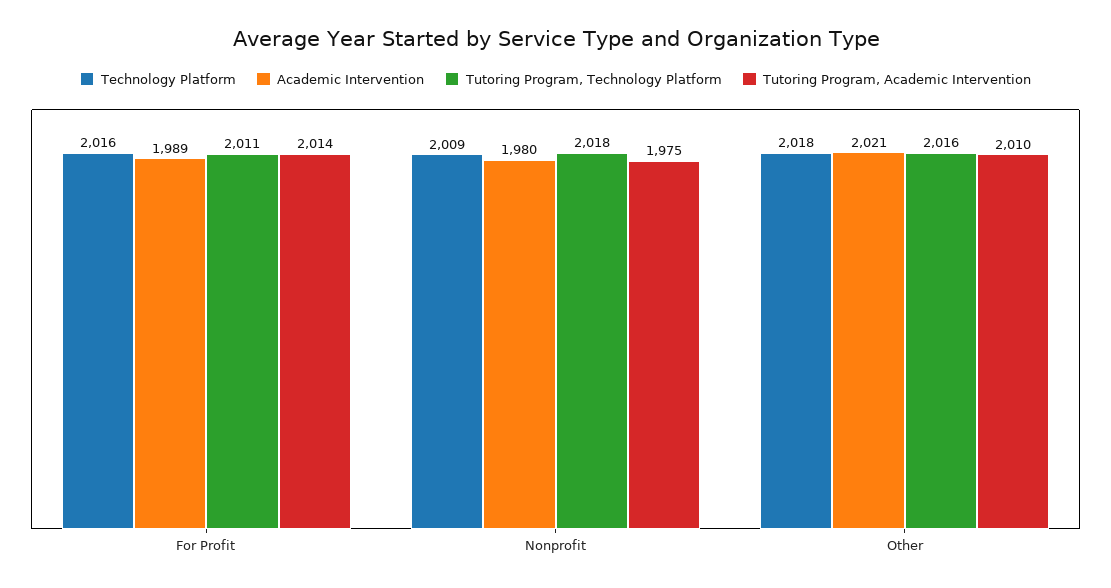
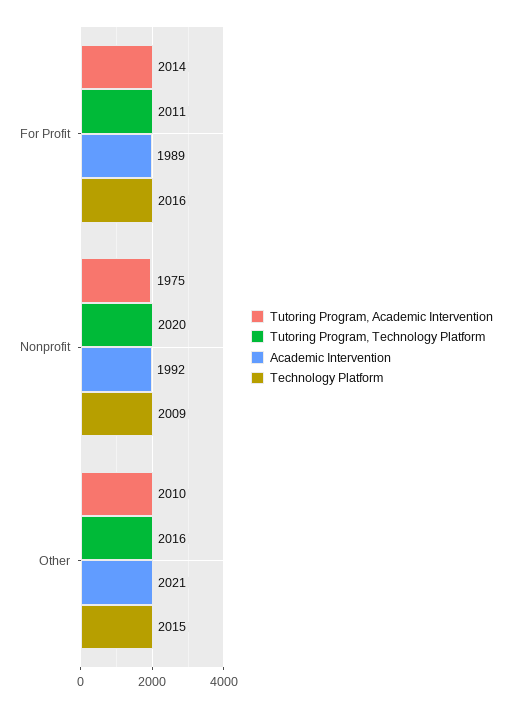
Academic Intervention, Nonprofit: 1980 -> 1992
Tutoring Program, Technology Platform, Nonprofit: 2018 -> 2020
Technology Platform, Other: 2018 -> 2015

